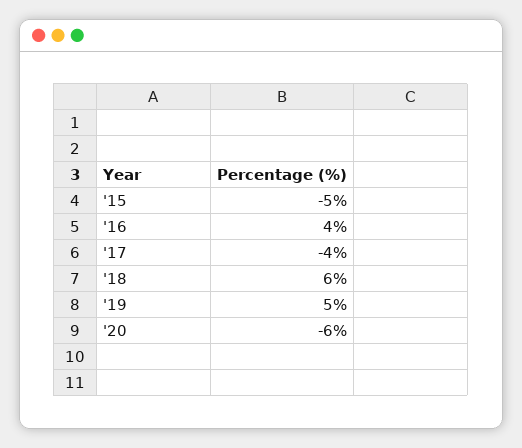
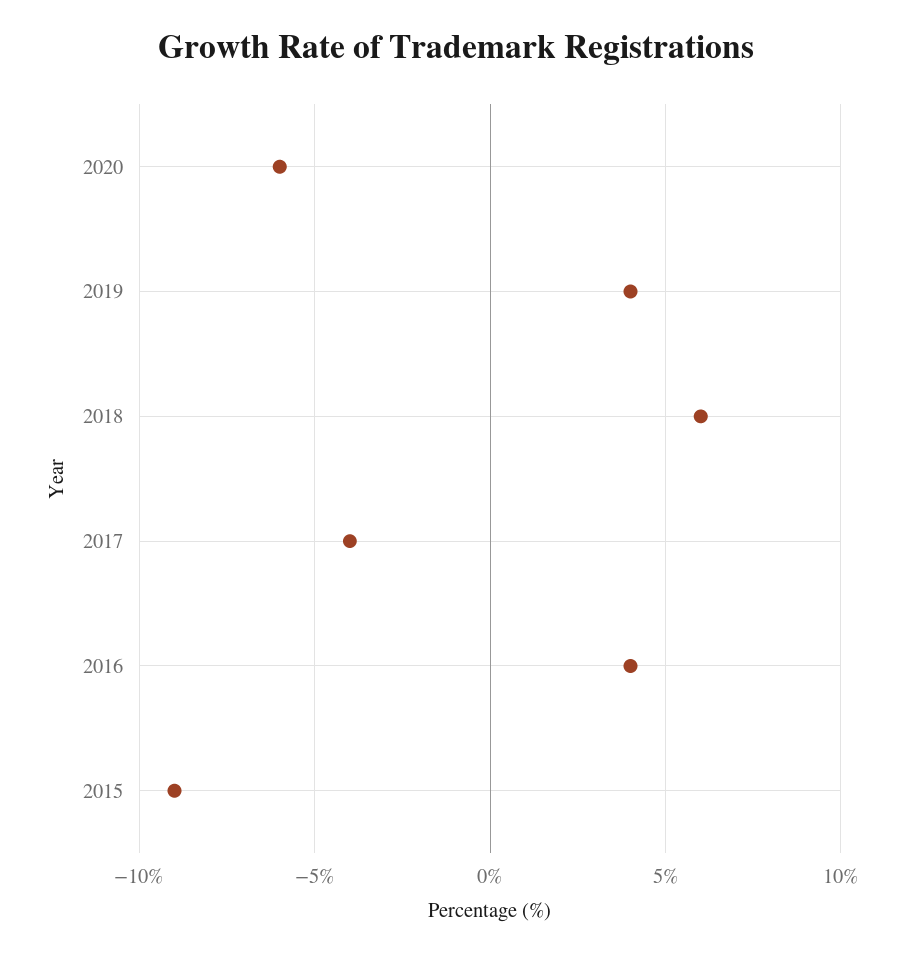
'15: -5 -> -9
'19: 5 -> 4

